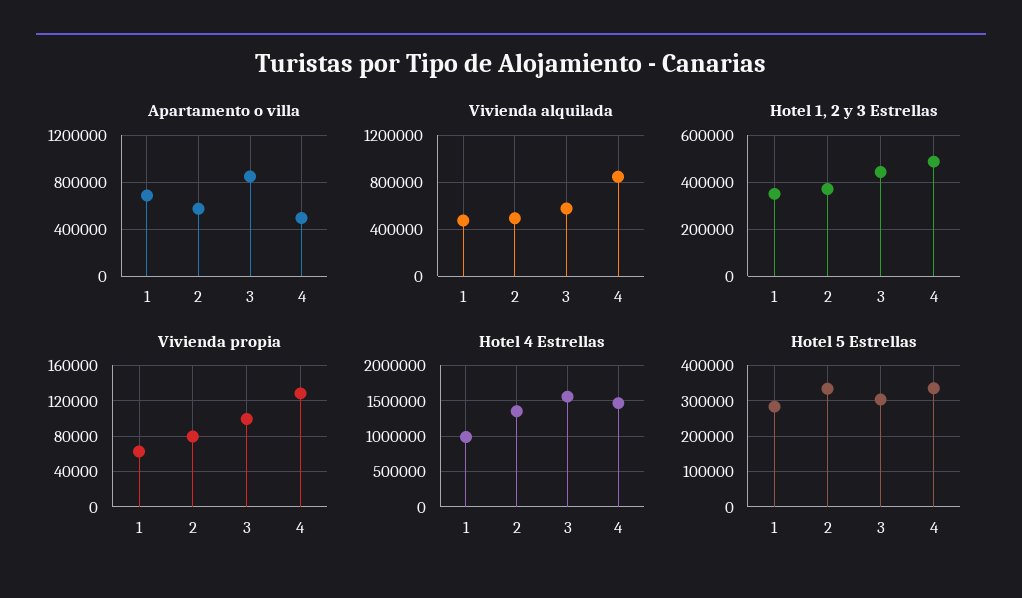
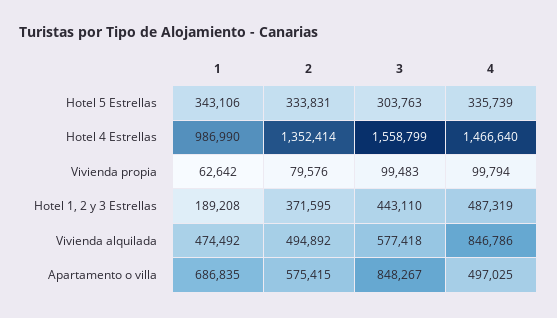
Hotel 1, 2 y 3 Estrellas, 1: 350000 -> 189208
Vivienda propia, 4: 130000 -> 99794
Hotel 5 Estrellas, 1: 280000 -> 343106

